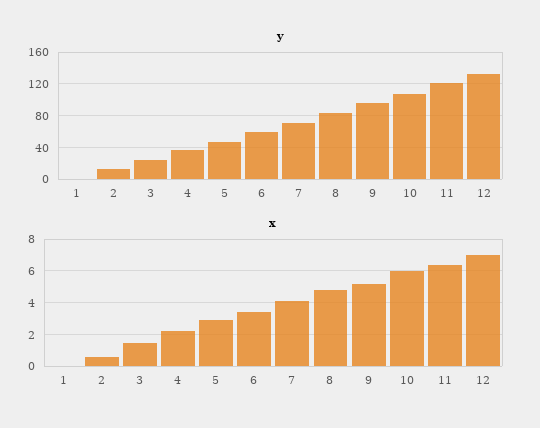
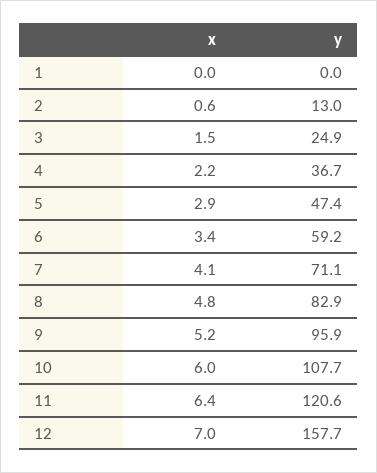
y, 12: 130 -> 157.7

